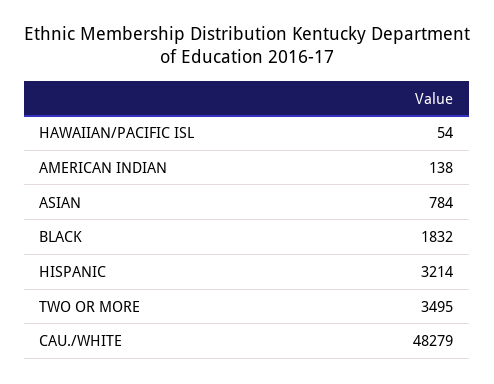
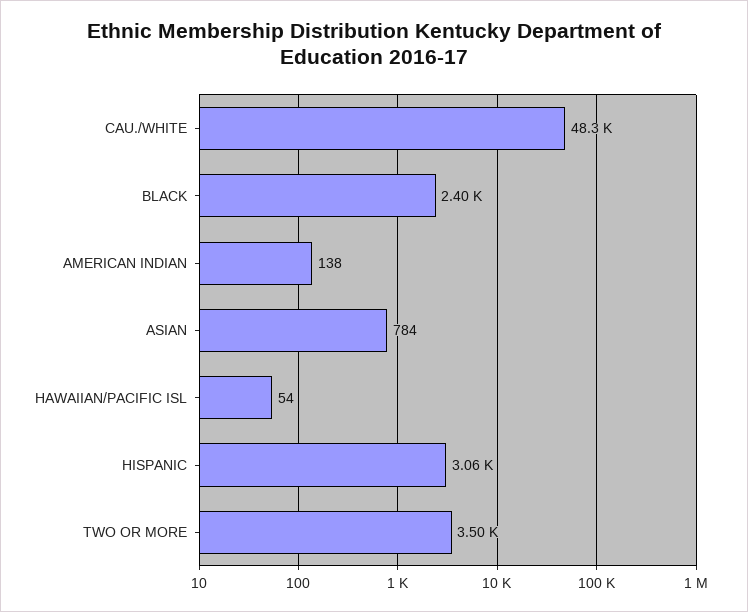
BLACK: 1832 -> 2400
HISPANIC: 3214 -> 3060

